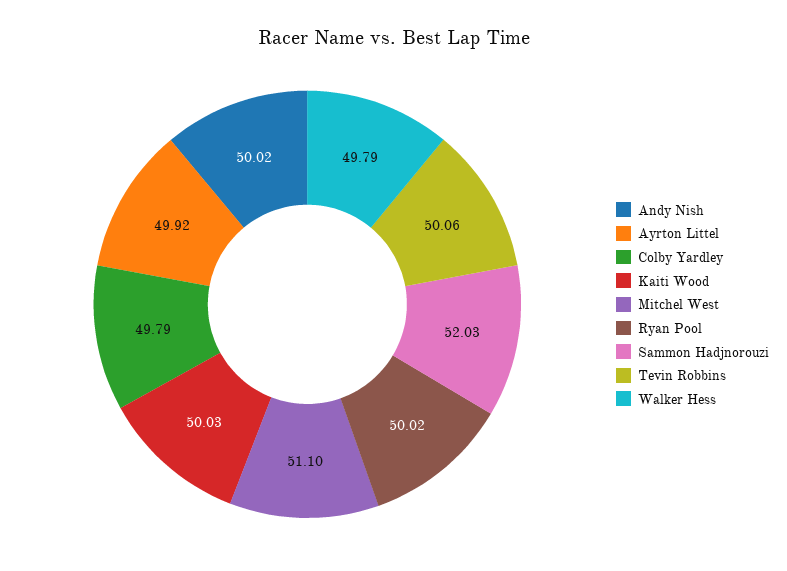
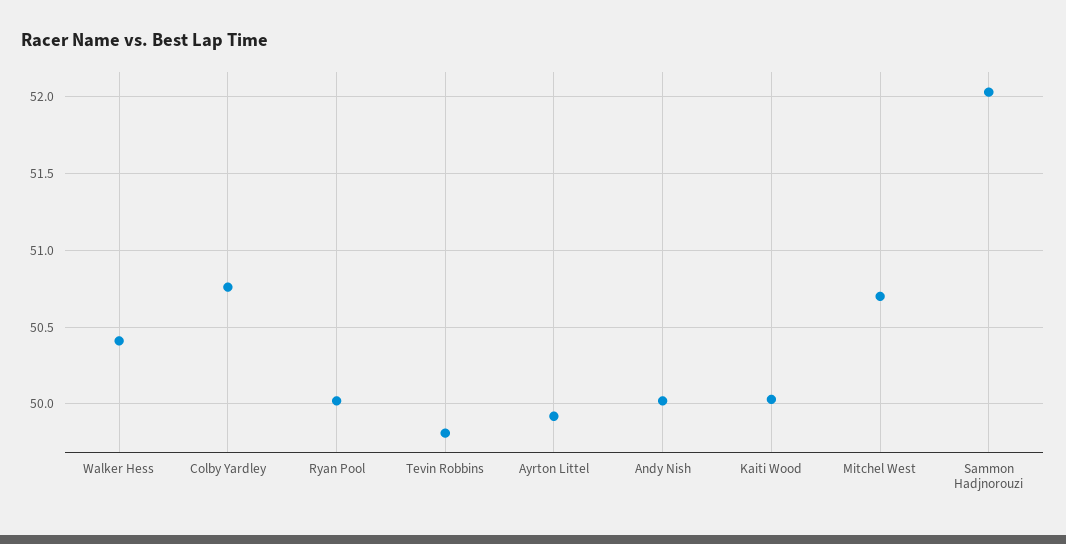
Colby Yardley: 49.79 -> 50.75
Mitchel West: 51.1 -> 50.7
Tevin Robbins: 50.06 -> 49.8
Walker Hess: 49.79 -> 50.4

